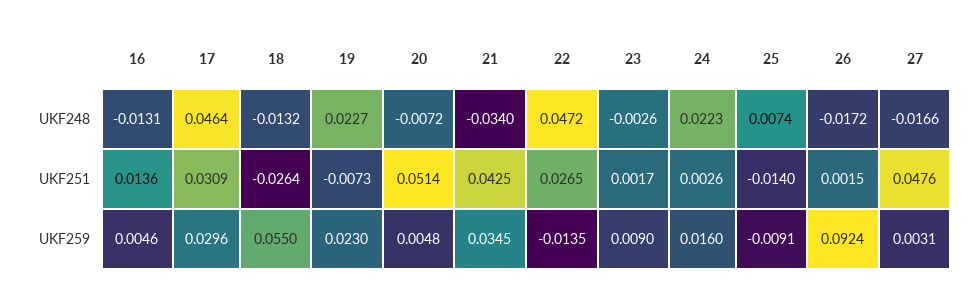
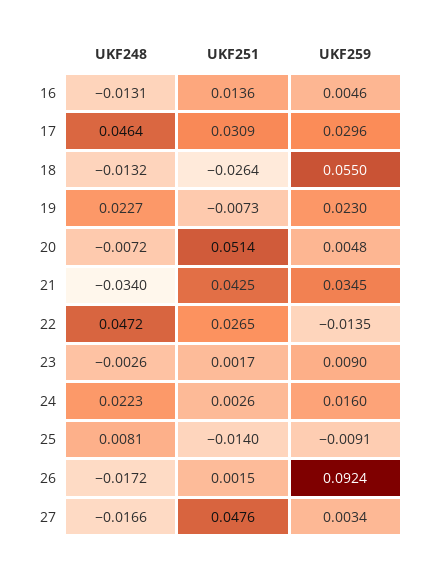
25, UKF248: 0.0074 -> 0.0081
27, UKF259: 0.0031 -> 0.0034

